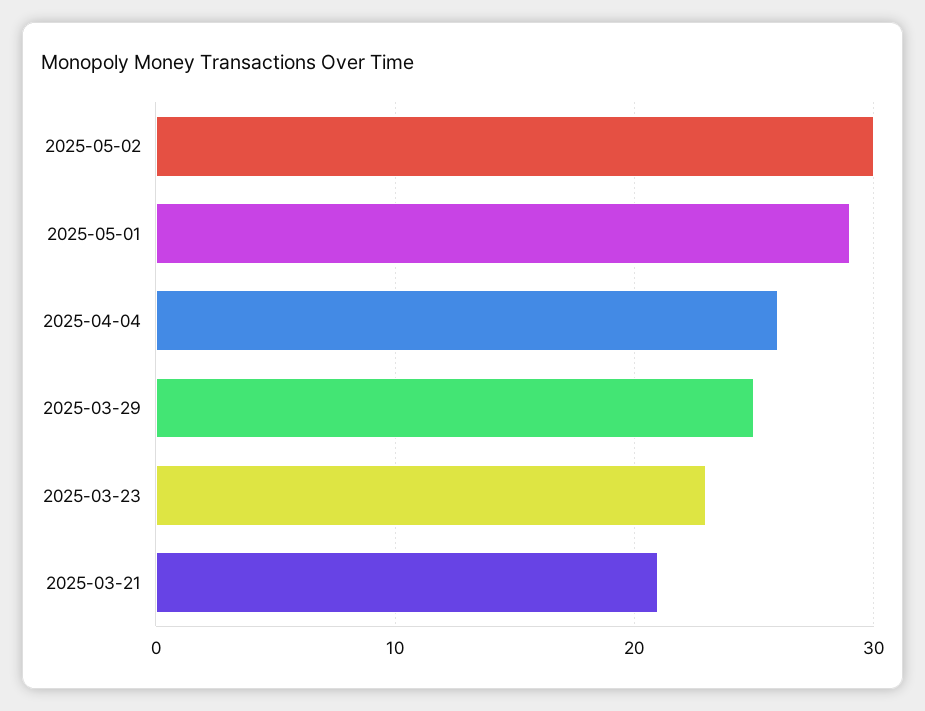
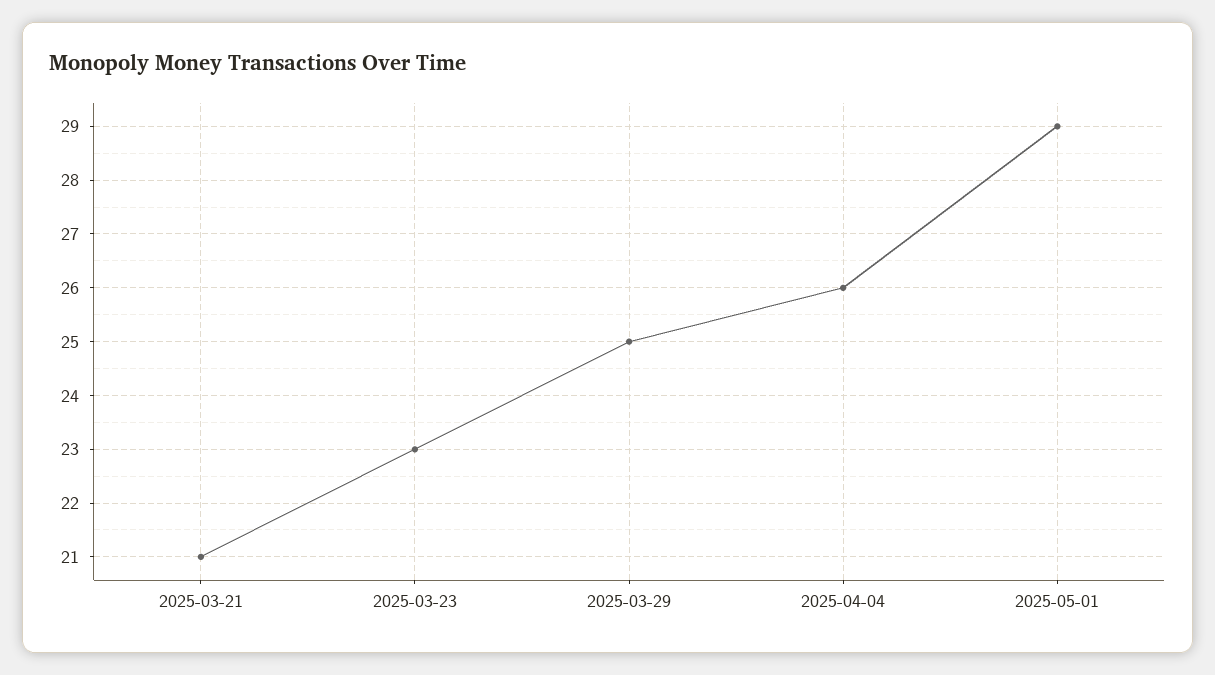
2025-05-02: 30 -> none

